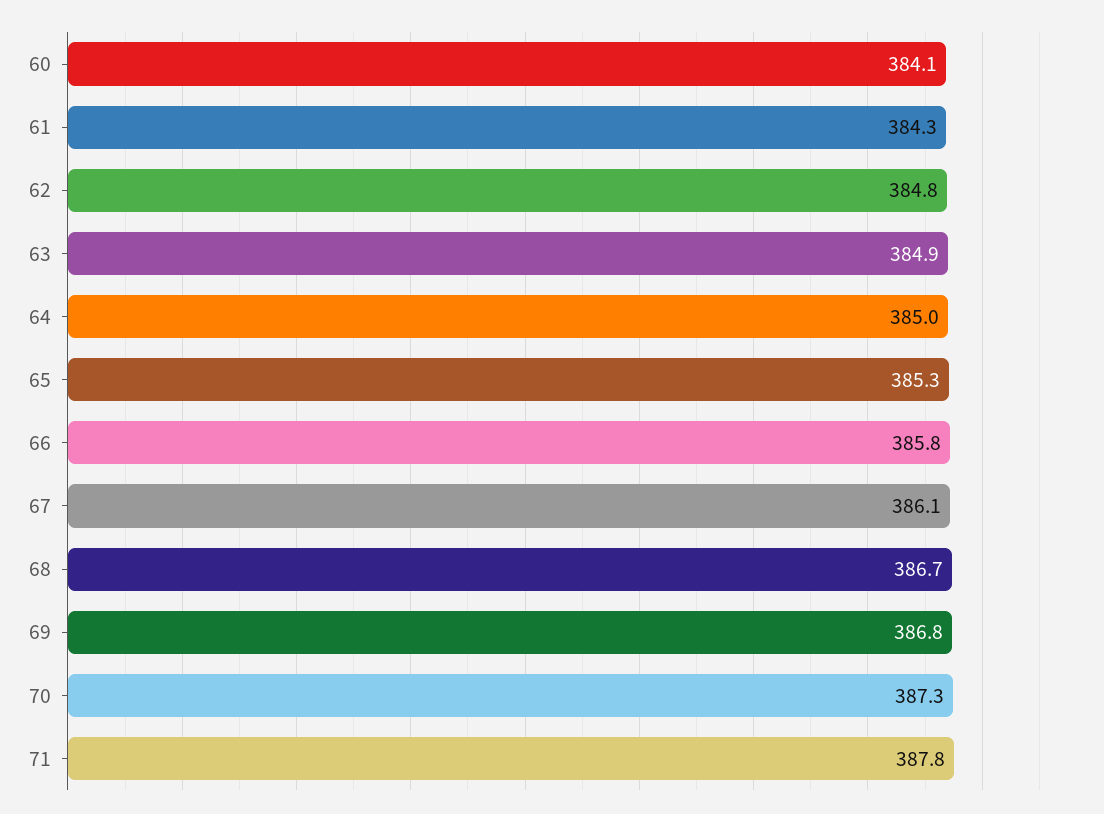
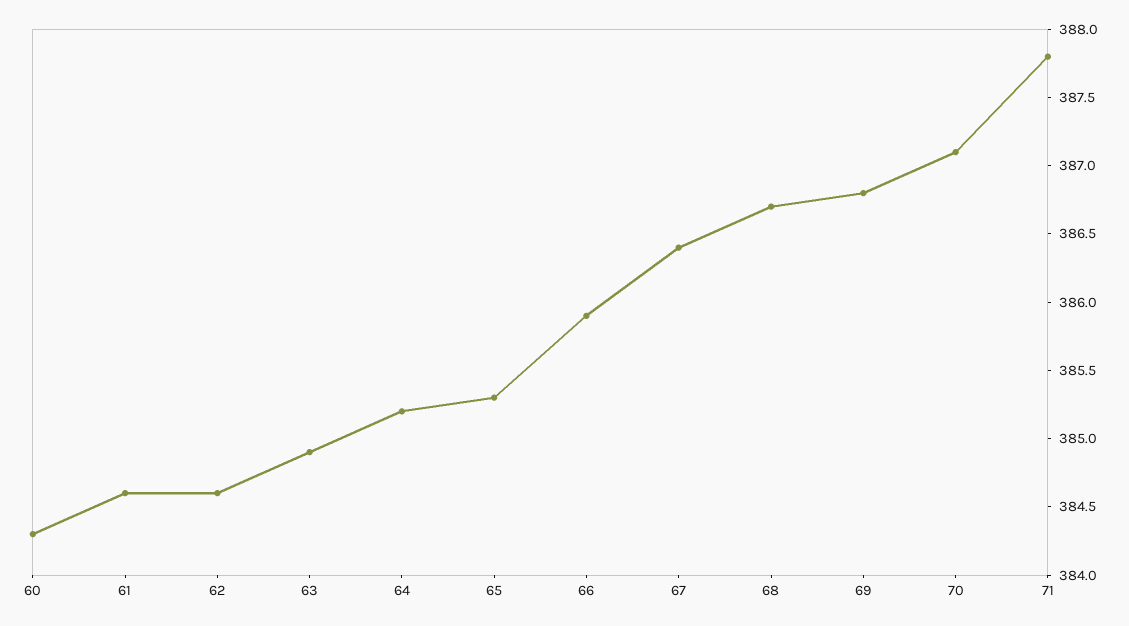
60: 384.1 -> 384.3
61: 384.3 -> 384.6
62: 384.8 -> 384.6
64: 385 -> 385.2
66: 385.8 -> 385.9
67: 386.1 -> 386.4
70: 387.3 -> 387.1

